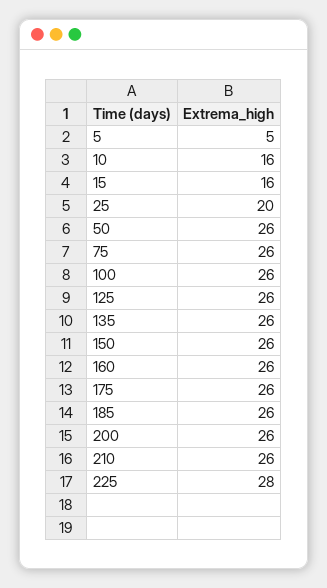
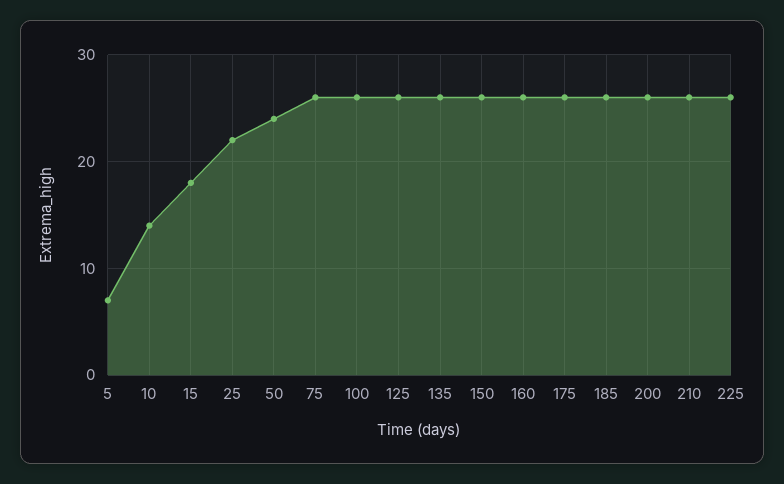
5: 5 -> 7
10: 16 -> 14
15: 16 -> 18
25: 20 -> 22
50: 26 -> 24
225: 28 -> 26

